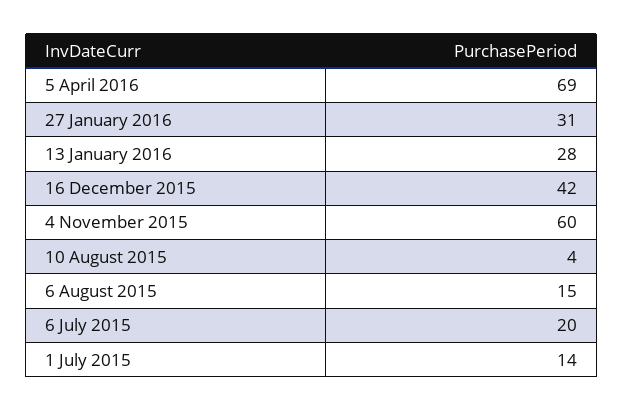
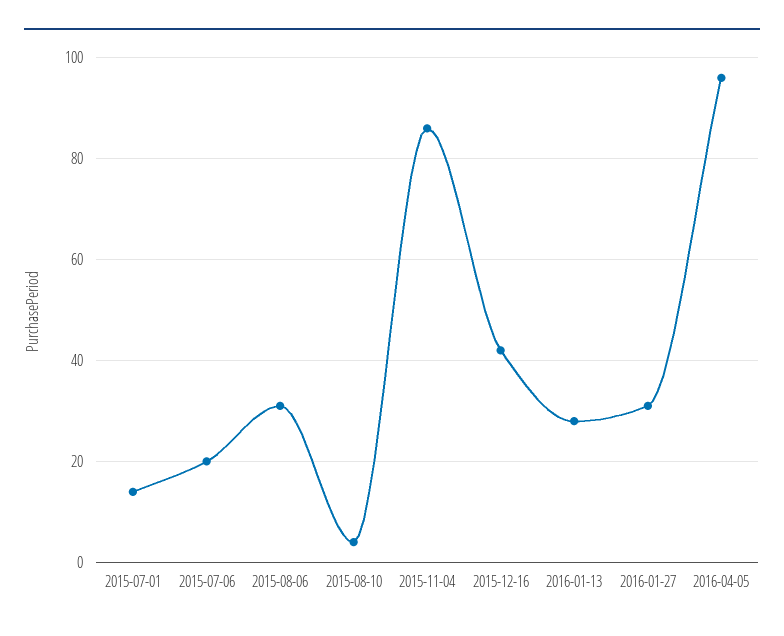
5 April 2016: 69 -> 95
4 November 2015: 60 -> 85
6 August 2015: 15 -> 30

